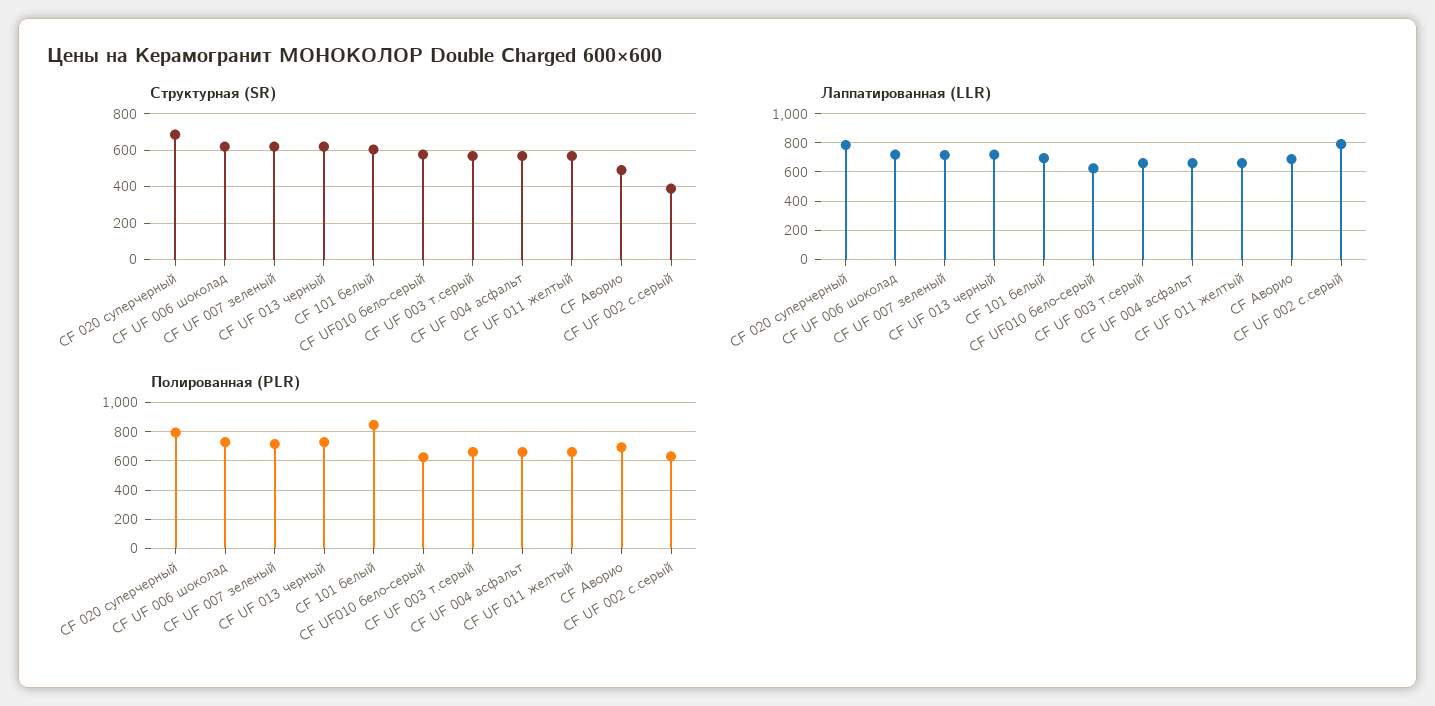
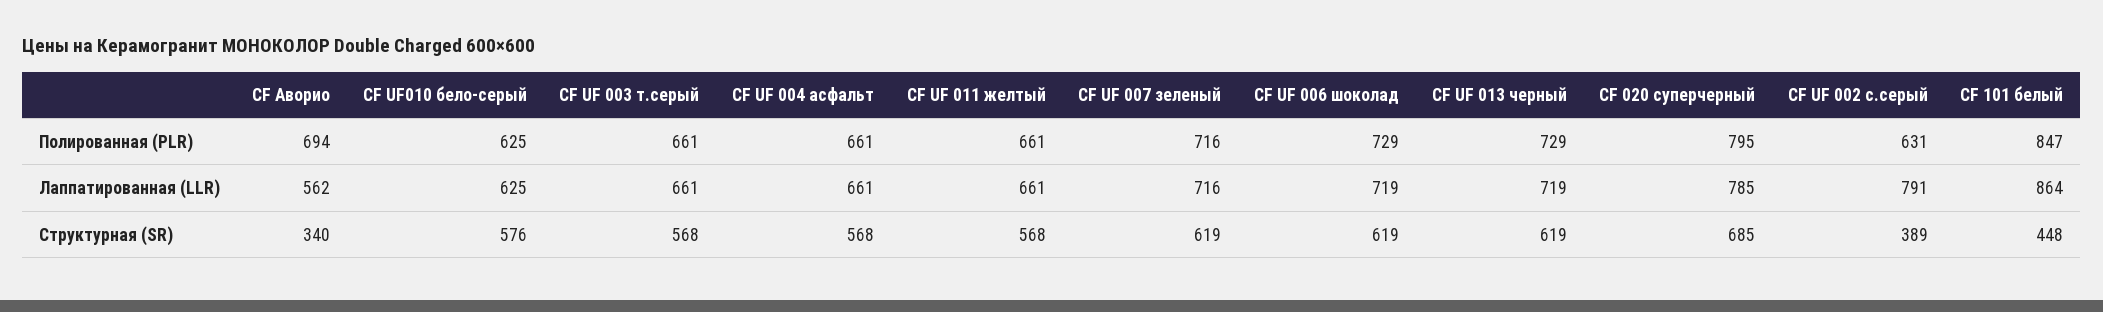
Структурная (SR), CF 101 белый: 600 -> 448
Структурная (SR), CF Аворио: 500 -> 340
Лаппатированная (LLR), CF 101 белый: 700 -> 864
Лаппатированная (LLR), CF Аворио: 700 -> 562

